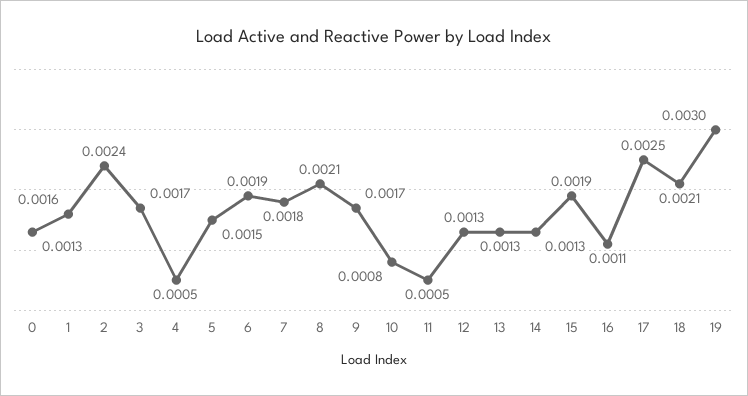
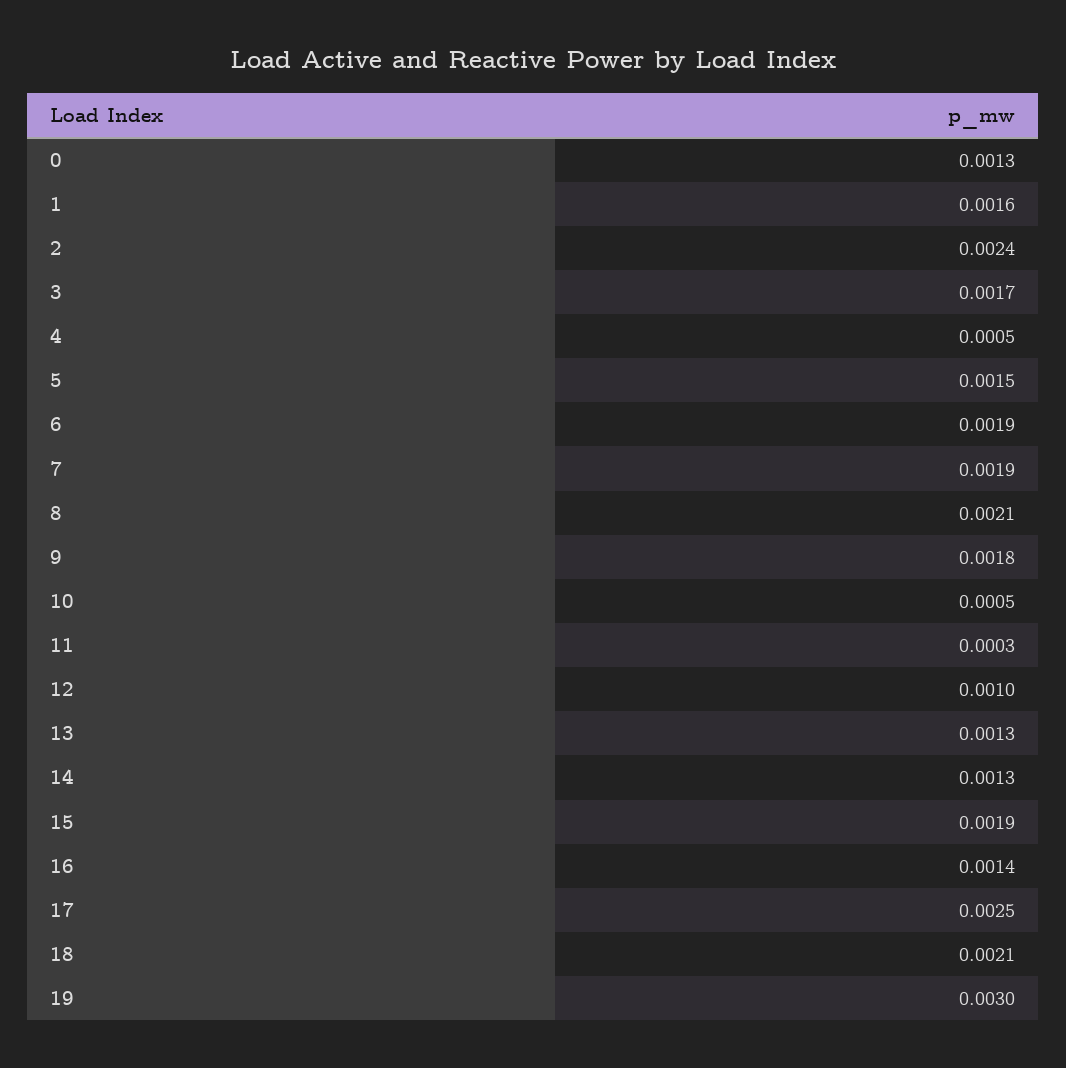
7: 0.0018 -> 0.0019
9: 0.0017 -> 0.0018
10: 0.0008 -> 0.0005
11: 0.0005 -> 0.0003
12: 0.0013 -> 0.001
16: 0.0011 -> 0.0014

